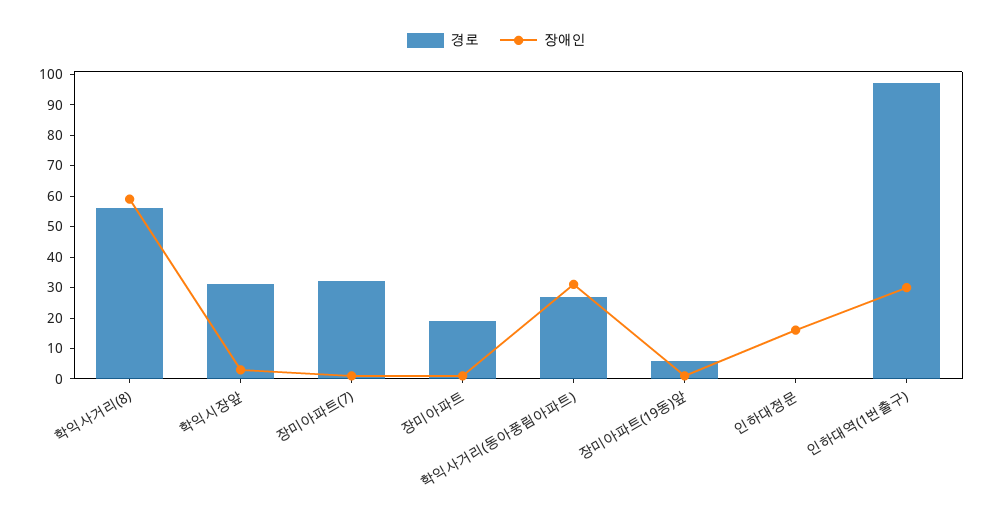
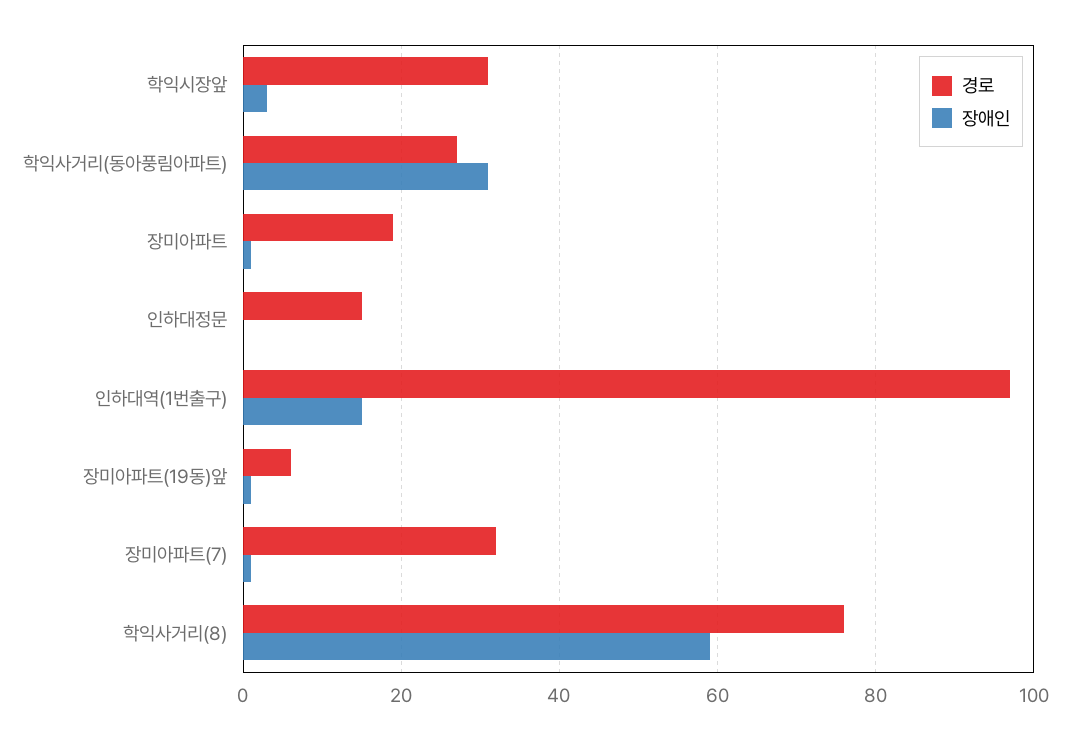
경로, 학익사거리(8): 55 -> 75
경로, 인하대정문: 0 -> 15
장애인, 인하대정문: 15 -> 0
장애인, 인하대역(1번출구): 30 -> 15

